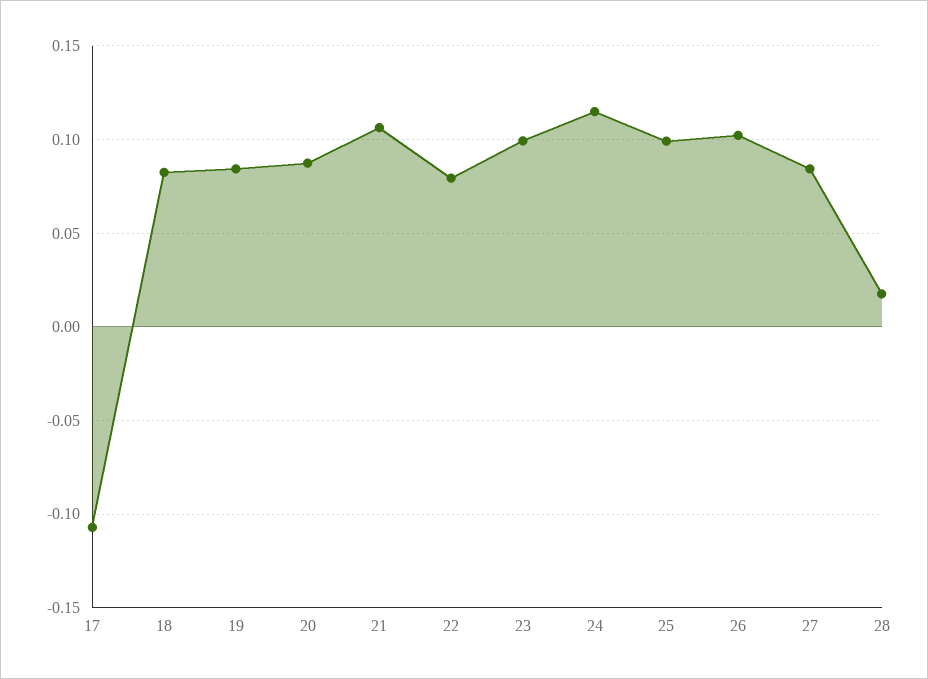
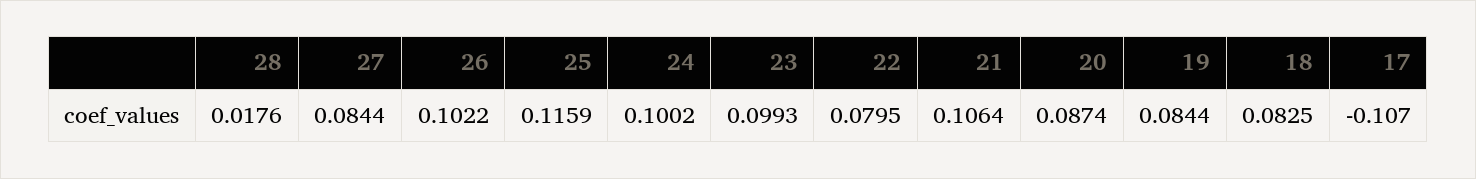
24: 0.115 -> 0.1002
25: 0.1 -> 0.1159

